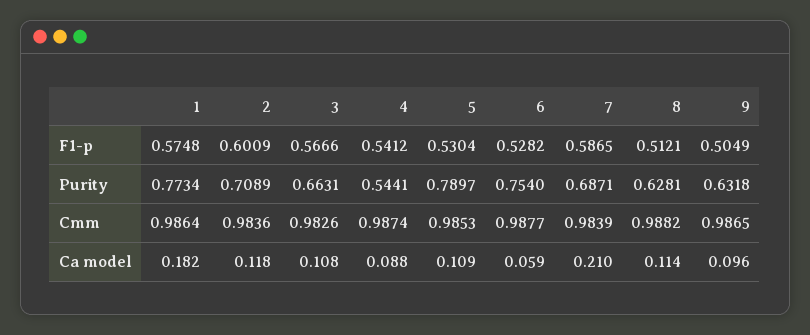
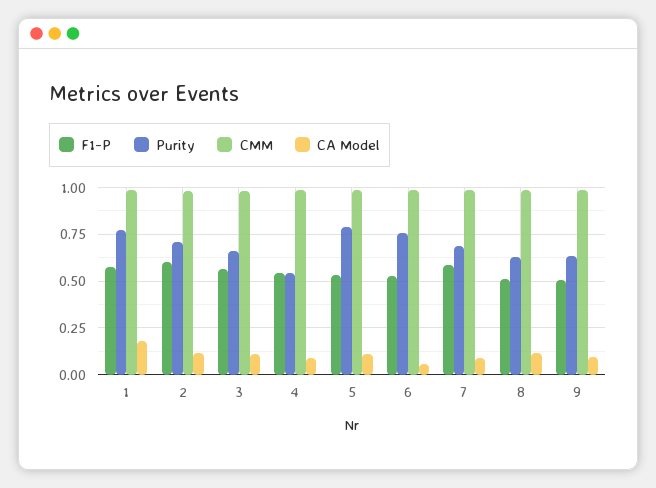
Ca model, 7: 0.21 -> 0.1

